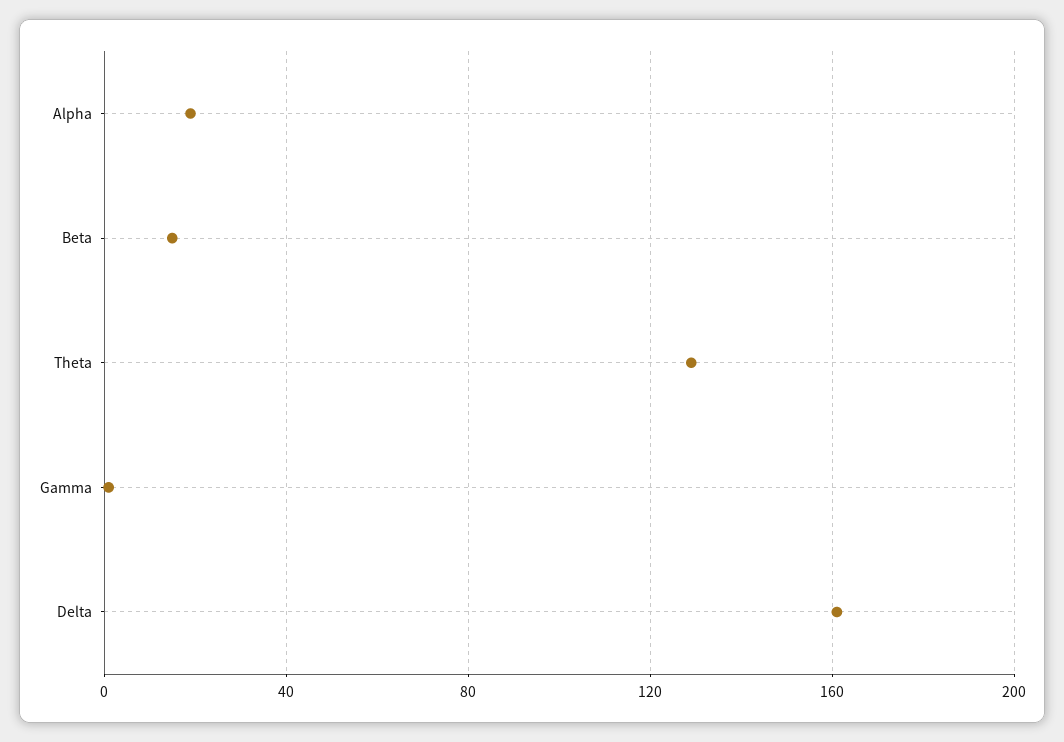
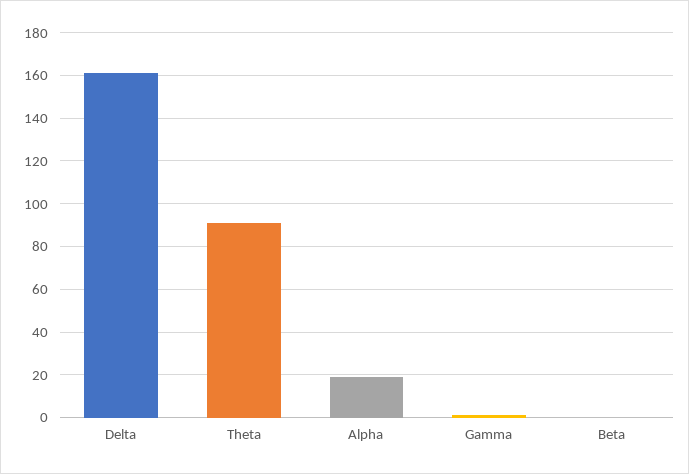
Beta: 15 -> 0
Theta: 130 -> 90

